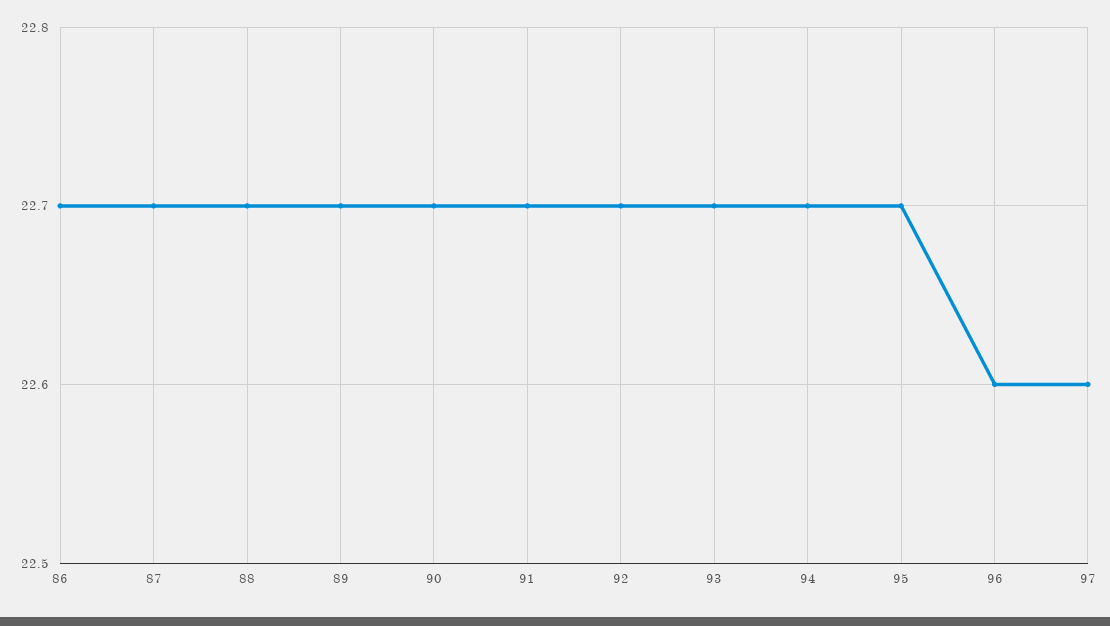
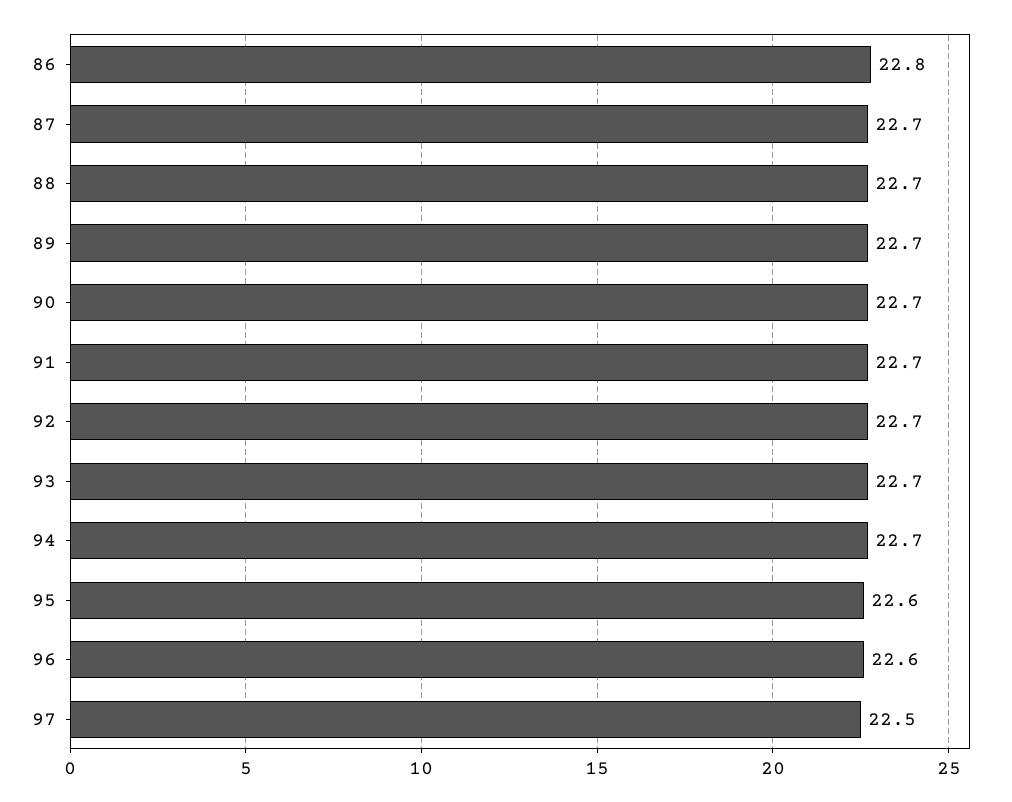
86: 22.7 -> 22.8
95: 22.7 -> 22.6
97: 22.6 -> 22.5

